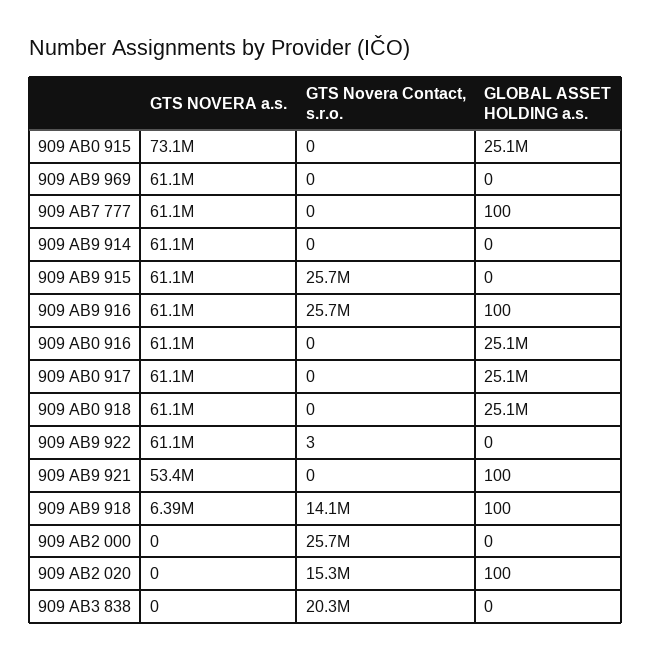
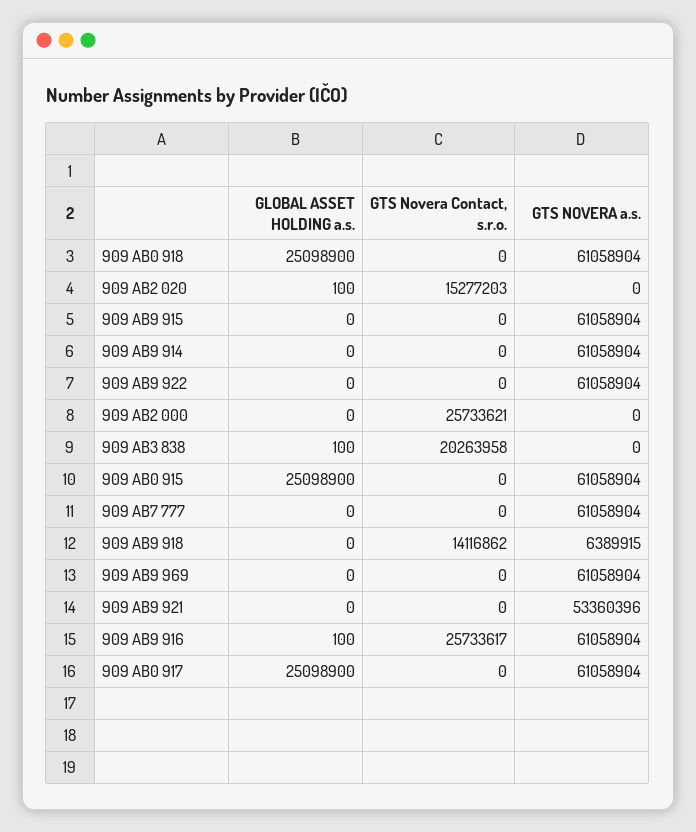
GTS NOVERA a.s., 909 AB0 915: 73100000 -> 61058904
GLOBAL ASSET HOLDING a.s., 909 AB7 777: 100 -> 0
GTS Novera Contact, s.r.o., 909 AB9 915: 25700000 -> 0
GTS NOVERA a.s., 909 AB0 916: 61100000 -> none
GTS Novera Contact, s.r.o., 909 AB0 916: 0 -> none
GLOBAL ASSET HOLDING a.s., 909 AB0 916: 25100000 -> none
GTS Novera Contact, s.r.o., 909 AB9 922: 3 -> 0
GLOBAL ASSET HOLDING a.s., 909 AB9 921: 100 -> 0
GLOBAL ASSET HOLDING a.s., 909 AB9 918: 100 -> 0
GLOBAL ASSET HOLDING a.s., 909 AB3 838: 0 -> 100

